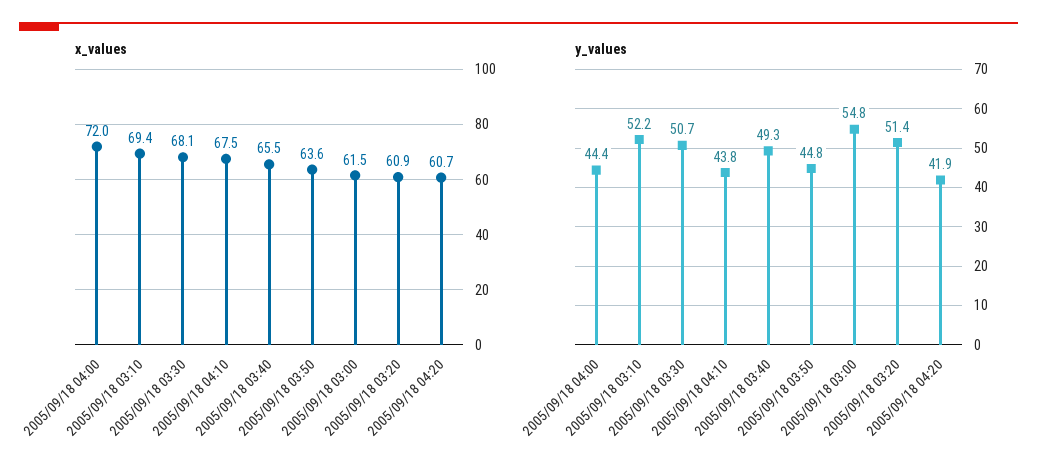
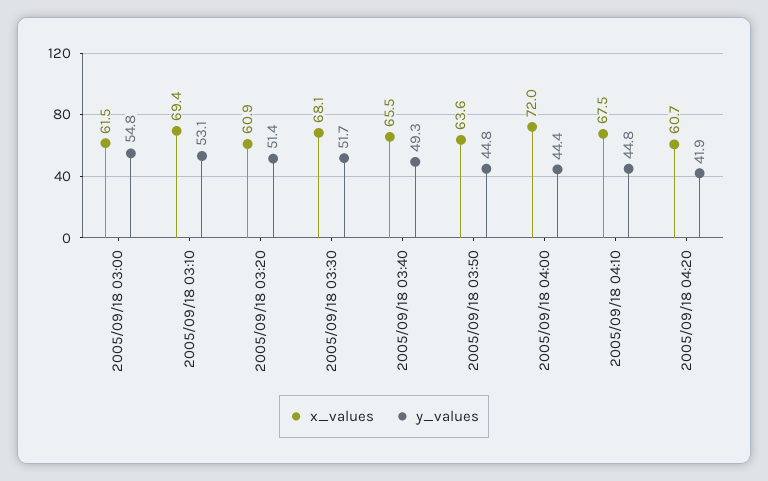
y_values, 2005/09/18 03:10: 52.2 -> 53.1
y_values, 2005/09/18 03:30: 50.7 -> 51.7
y_values, 2005/09/18 04:10: 43.8 -> 44.8

